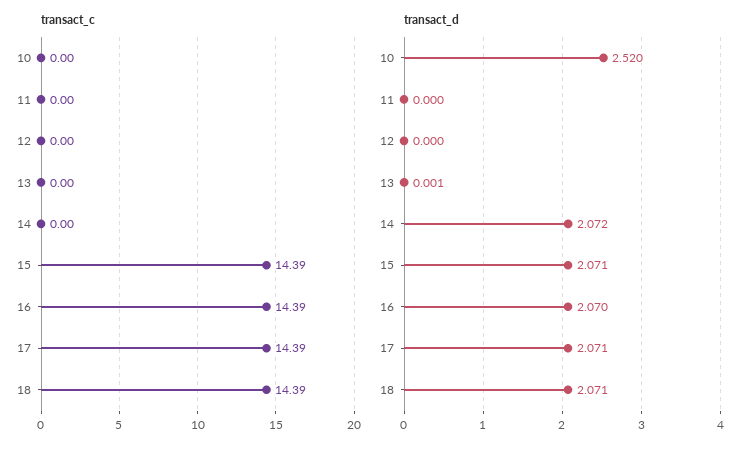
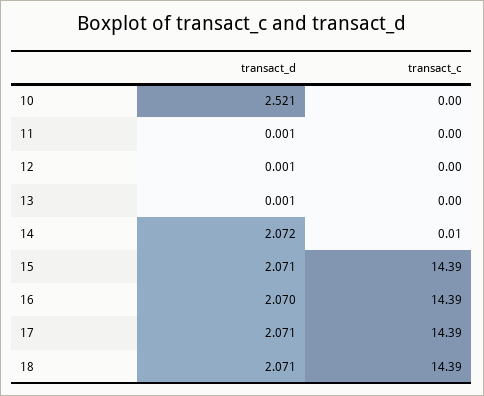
transact_c, 14: 0 -> 0.01
transact_d, 10: 2.52 -> 2.521
transact_d, 11: 0 -> 0.001
transact_d, 12: 0 -> 0.001

